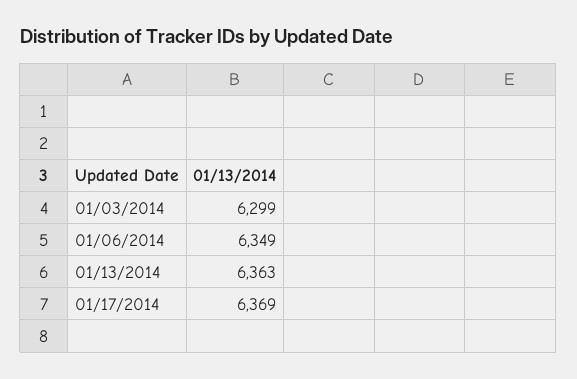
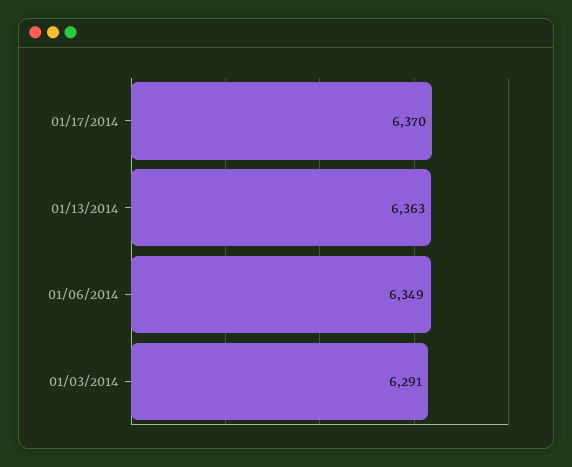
01/03/2014: 6299 -> 6291
01/17/2014: 6369 -> 6370

